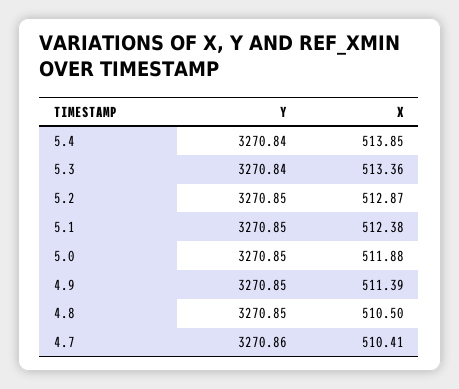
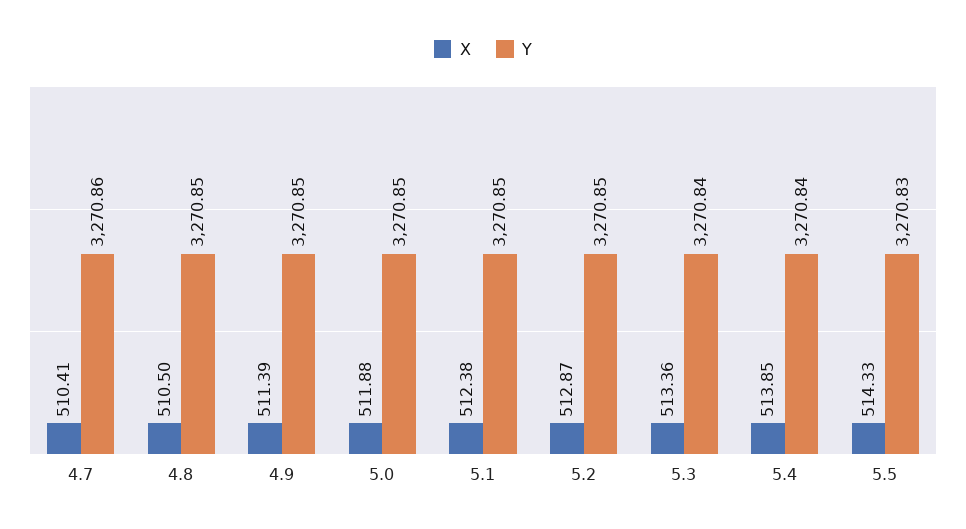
X, 5.5: none -> 514.33
Y, 5.5: none -> 3270.83

